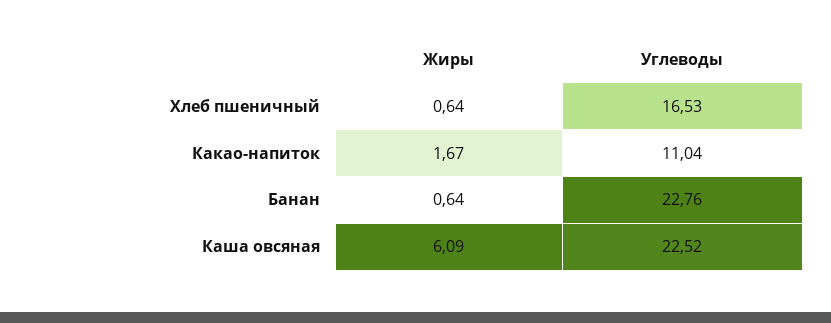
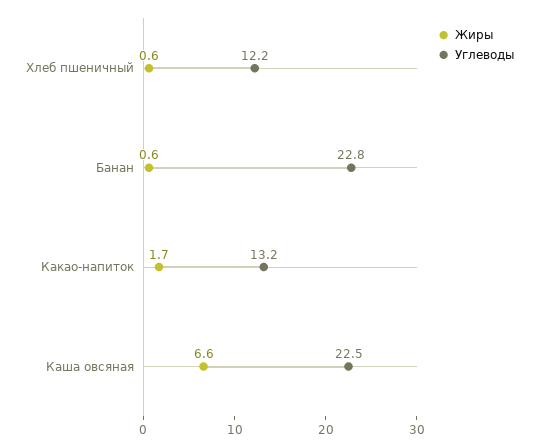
Углеводы, Хлеб пшеничный: 16.53 -> 12.2
Углеводы, Какао-напиток: 11.04 -> 13.2
Жиры, Каша овсяная: 6.09 -> 6.6

